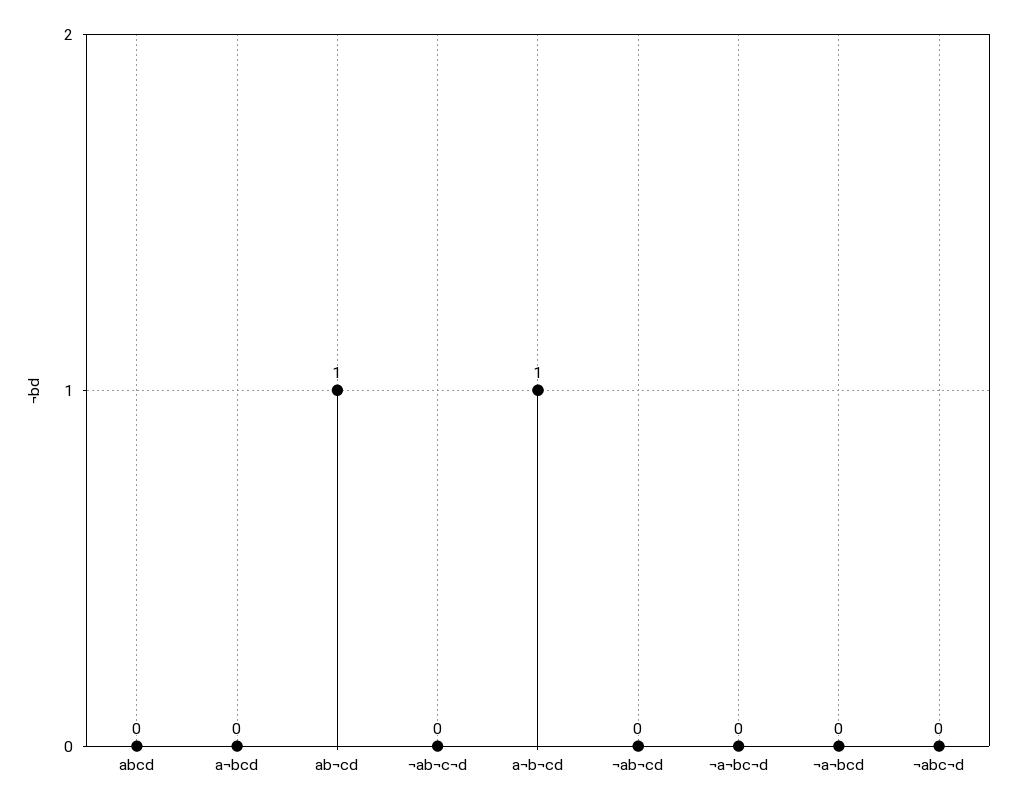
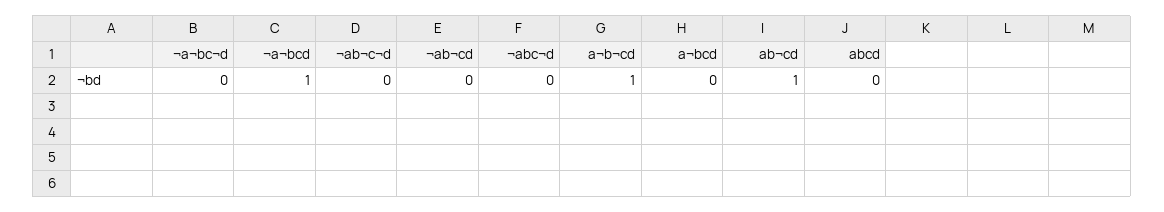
¬a¬bcd: 0 -> 1

